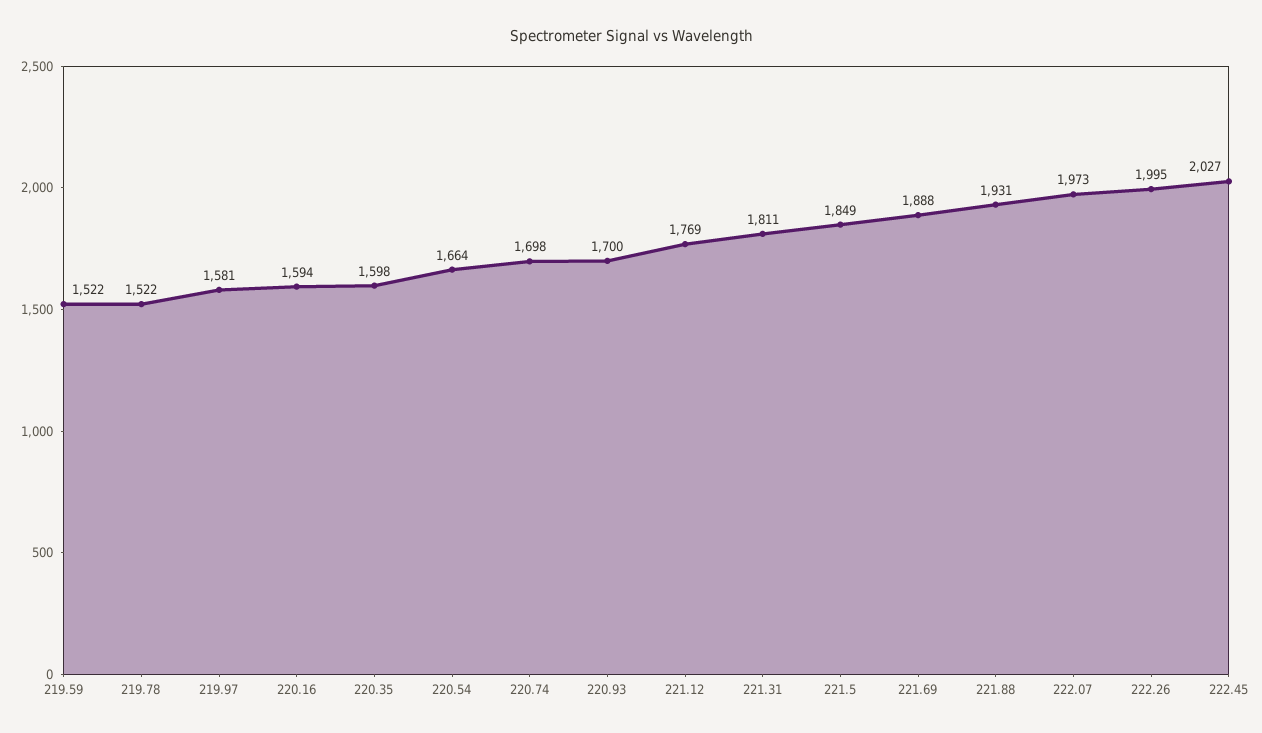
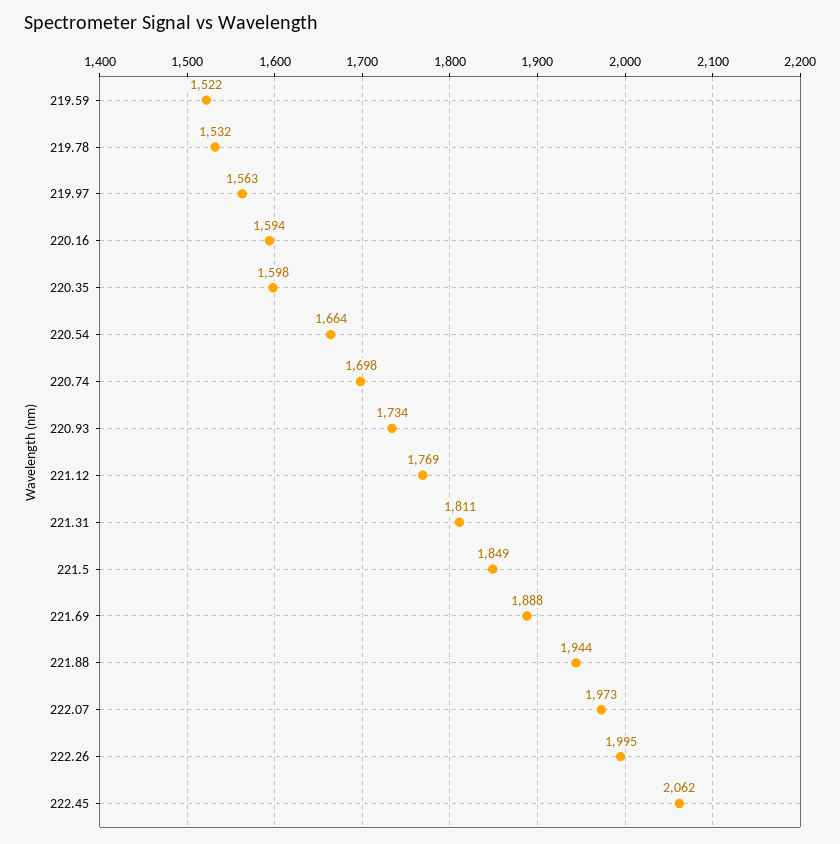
219.78: 1522 -> 1532
219.97: 1581 -> 1563
220.93: 1700 -> 1734
221.88: 1931 -> 1944
222.45: 2027 -> 2062

